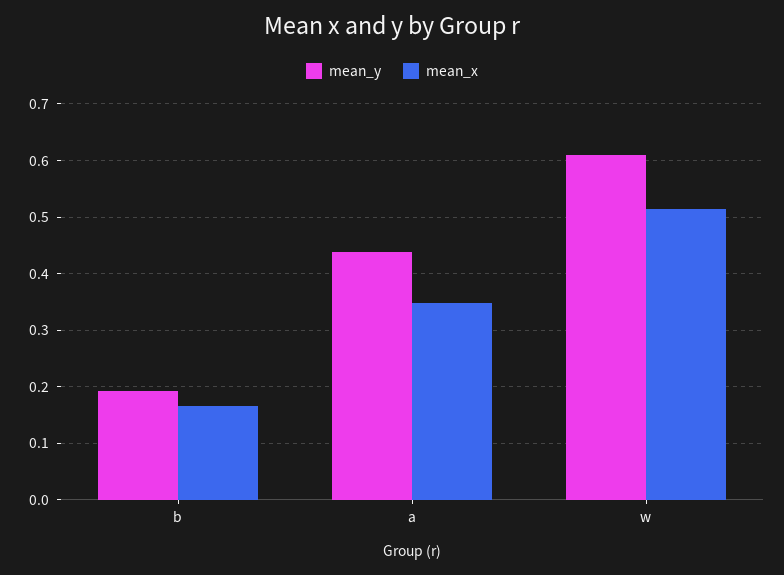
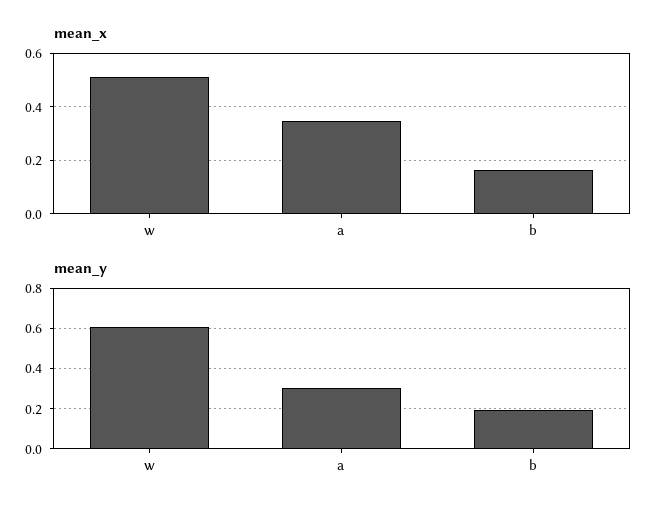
mean_y, a: 0.44 -> 0.3

